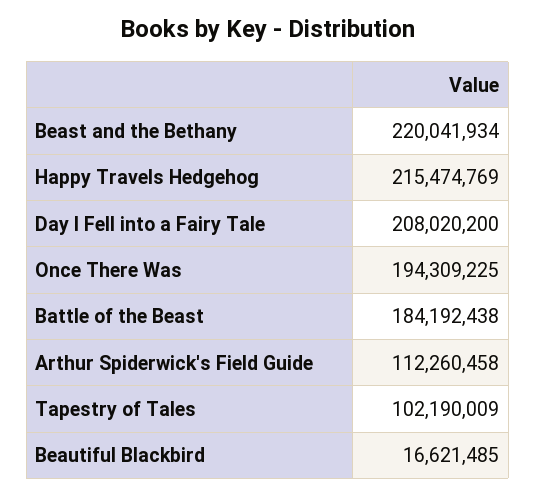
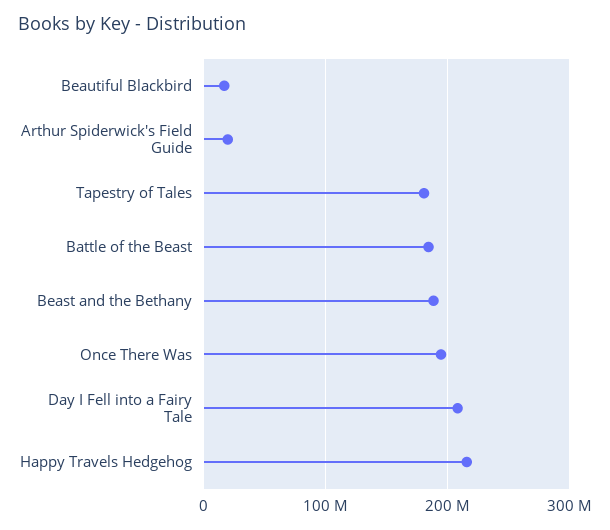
Beast and the Bethany: 220041934 -> 190000000
Arthur Spiderwick's Field Guide: 112260458 -> 20000000
Tapestry of Tales: 102190009 -> 180000000

